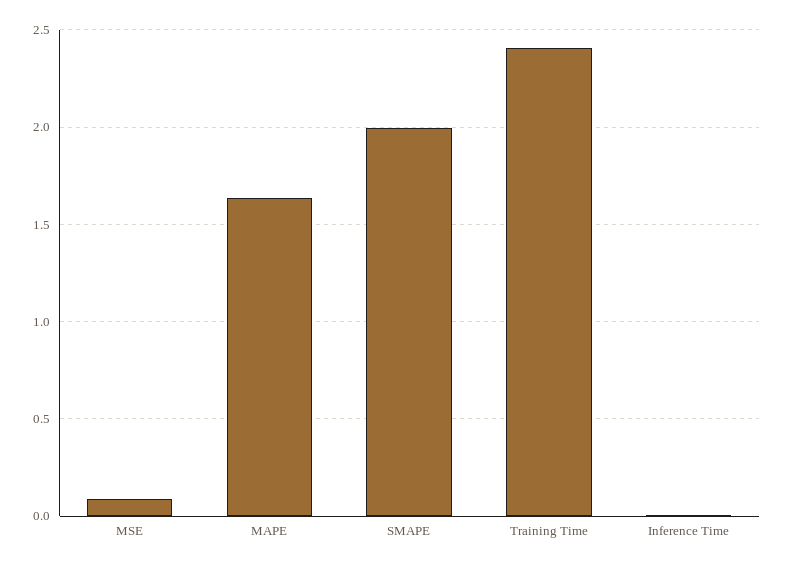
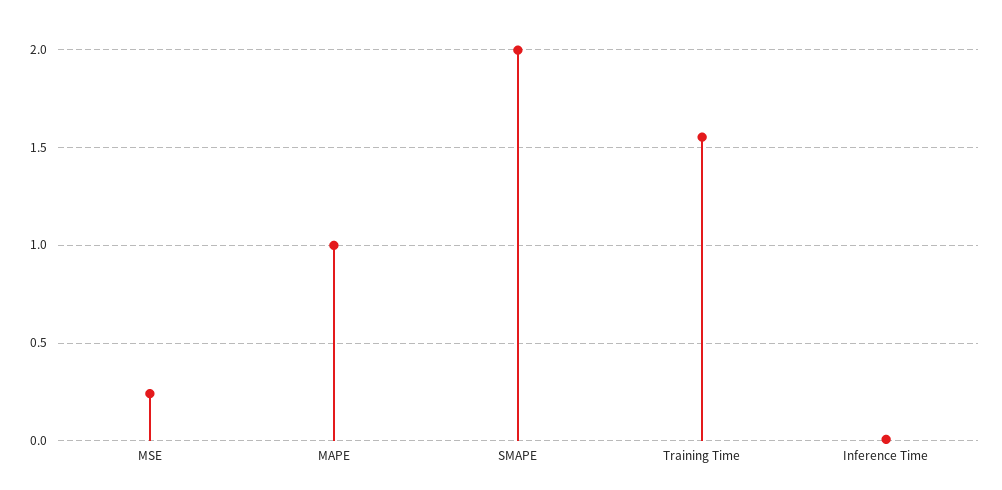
MSE: 0.1 -> 0.25
MAPE: 1.65 -> 1
Training Time: 2.4 -> 1.55

